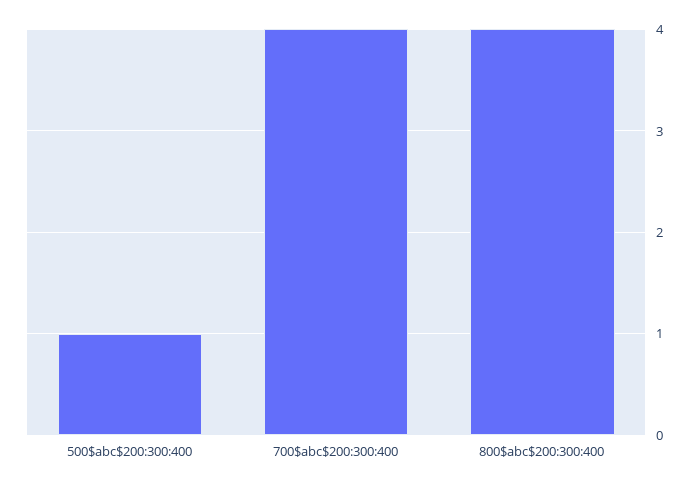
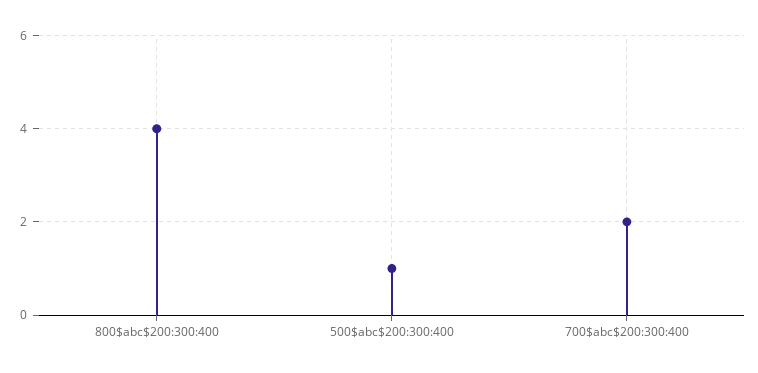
700$abc$200:300:400: 4 -> 2

